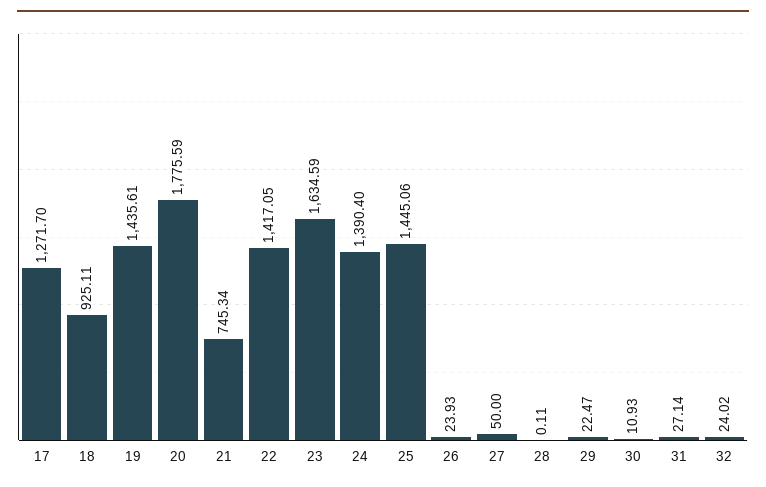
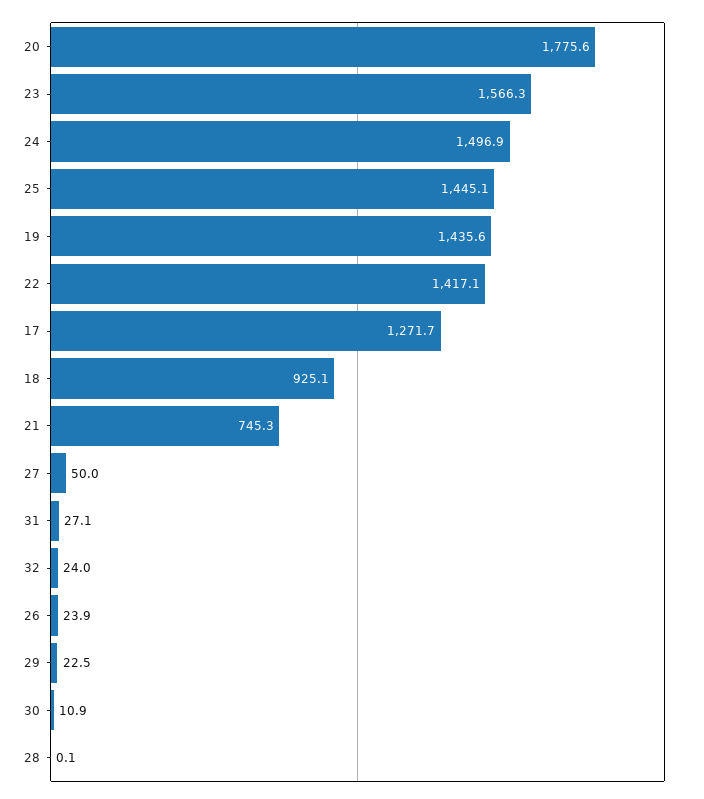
23: 1634.59 -> 1566.3
24: 1390.4 -> 1496.9

